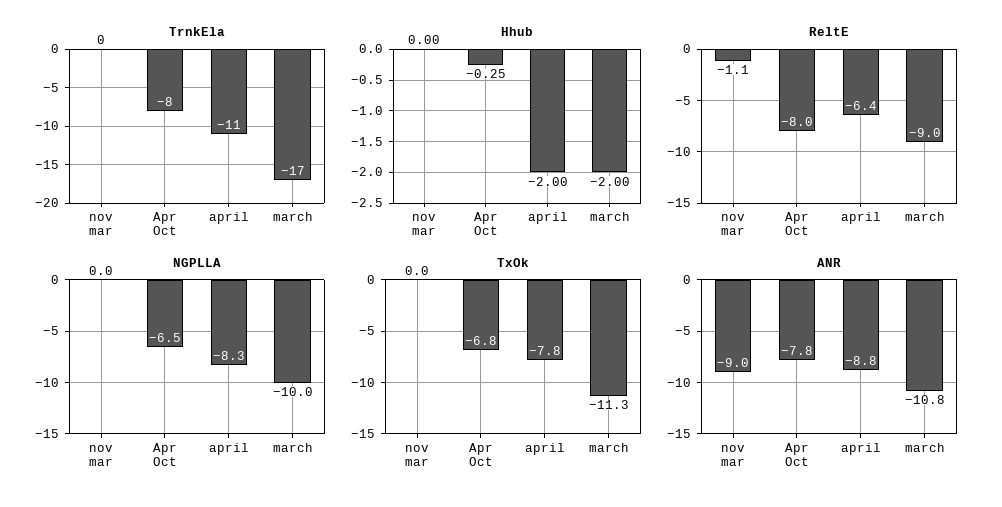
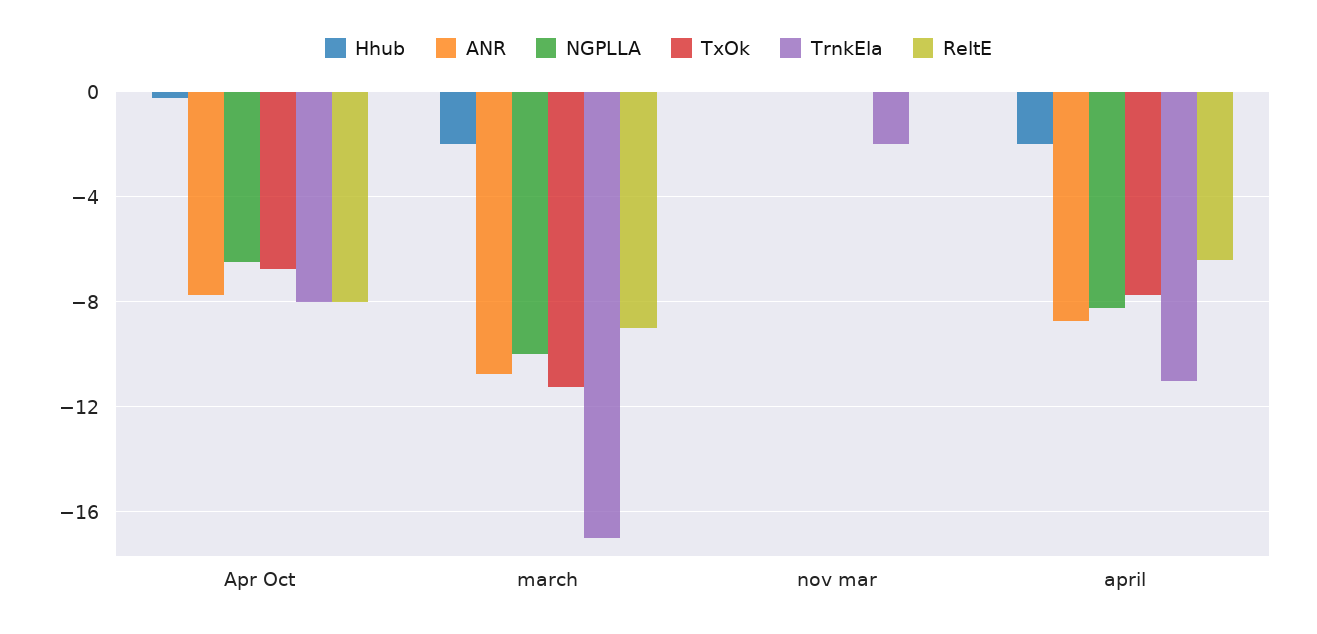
TrnkEla, nov mar: 0 -> -2
ReltE, nov mar: -1.1 -> 0
ANR, nov mar: -9 -> 0

